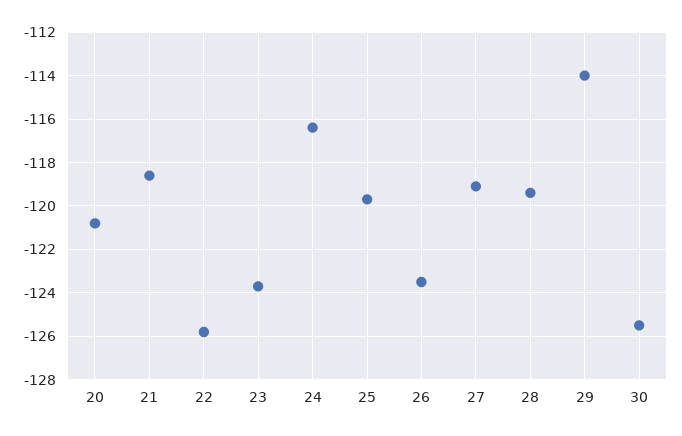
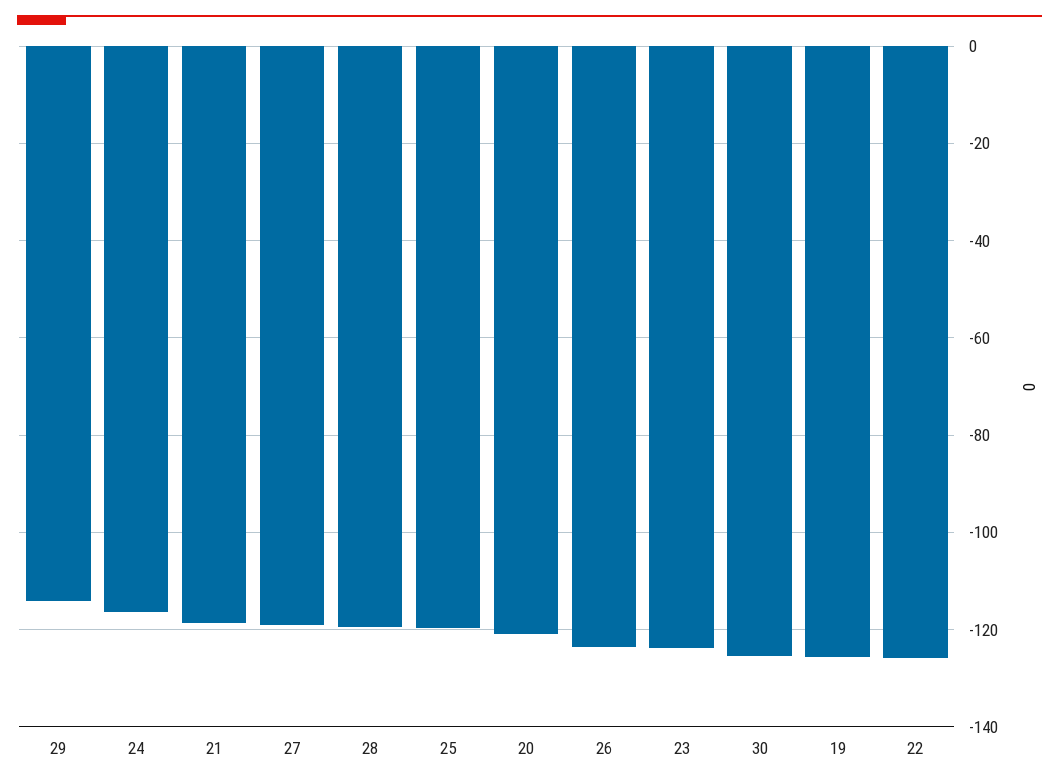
19: none -> -126

